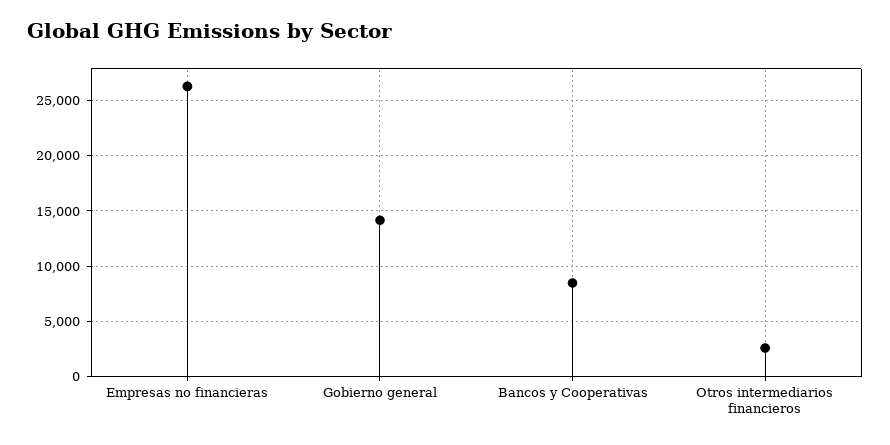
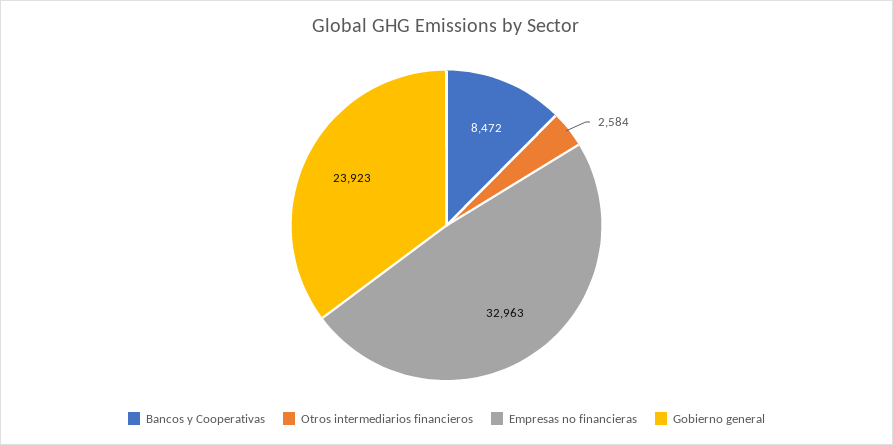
Empresas no financieras: 26000 -> 32963
Gobierno general: 14000 -> 23923

